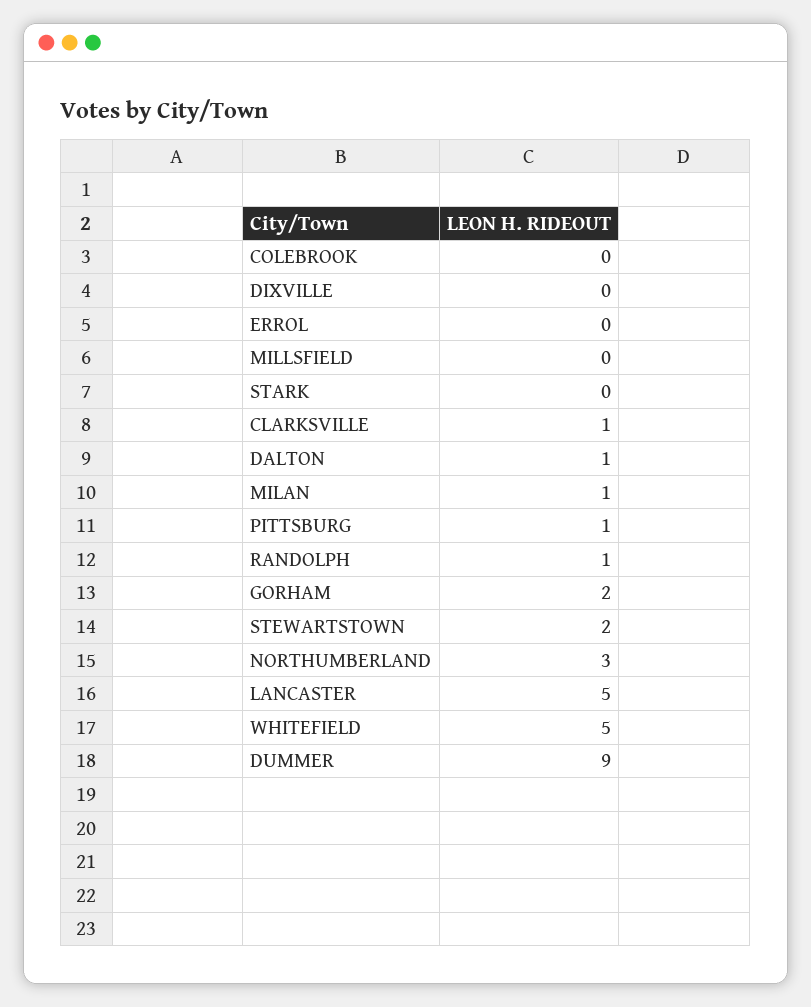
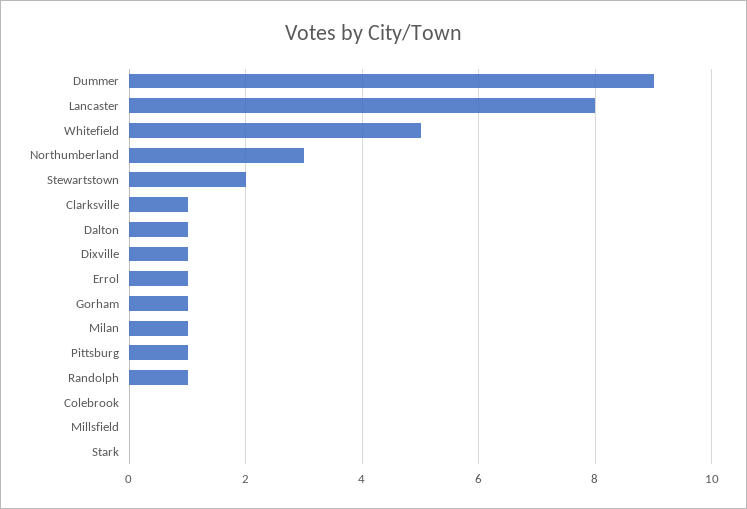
DIXVILLE: 0 -> 1
ERROL: 0 -> 1
GORHAM: 2 -> 1
LANCASTER: 5 -> 8

